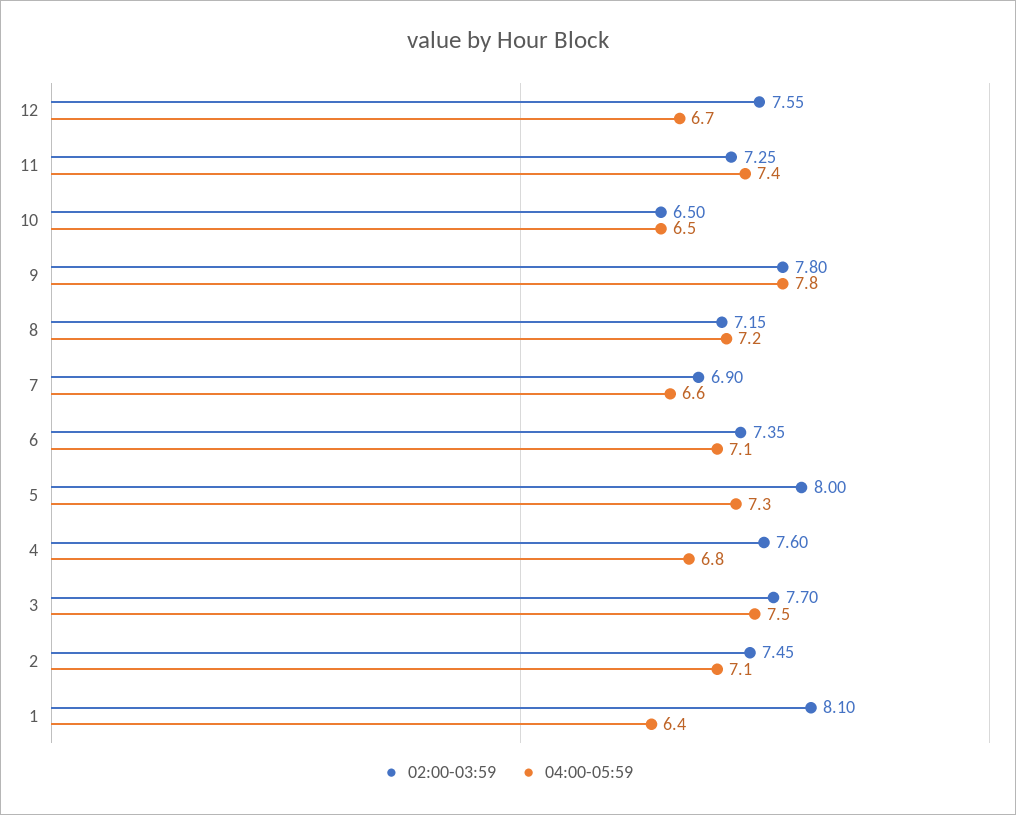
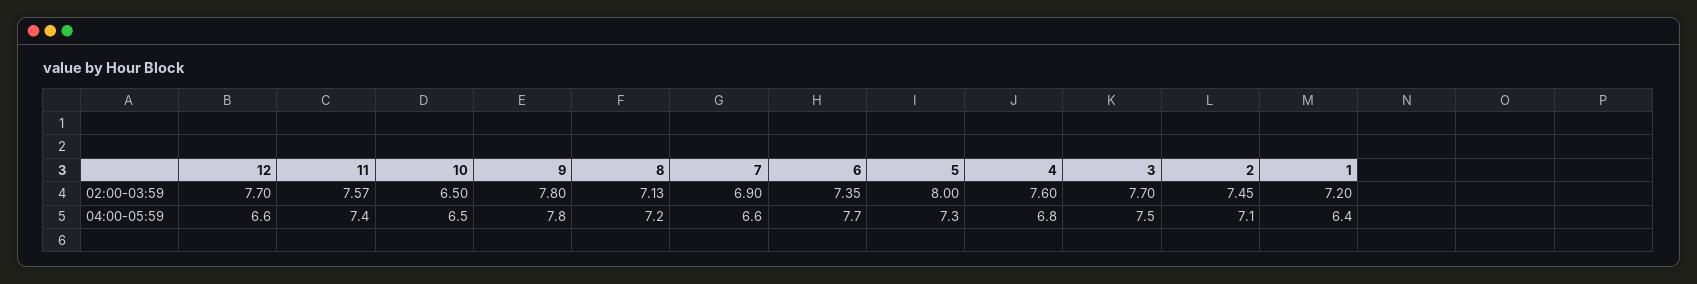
02:00-03:59, 12: 7.55 -> 7.7
04:00-05:59, 12: 6.7 -> 6.6
02:00-03:59, 11: 7.25 -> 7.57
02:00-03:59, 8: 7.15 -> 7.13
04:00-05:59, 6: 7.1 -> 7.7
02:00-03:59, 1: 8.1 -> 7.2

